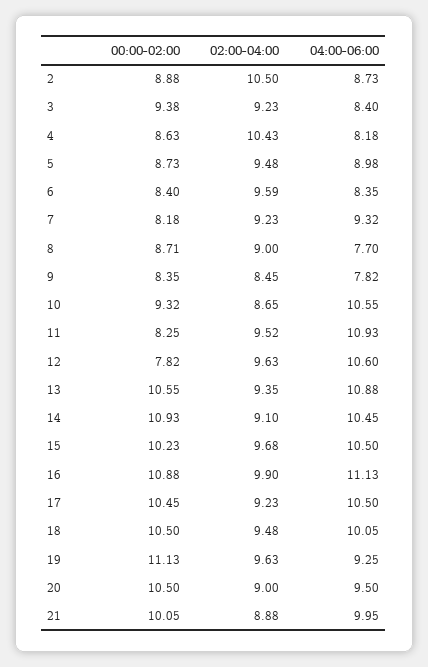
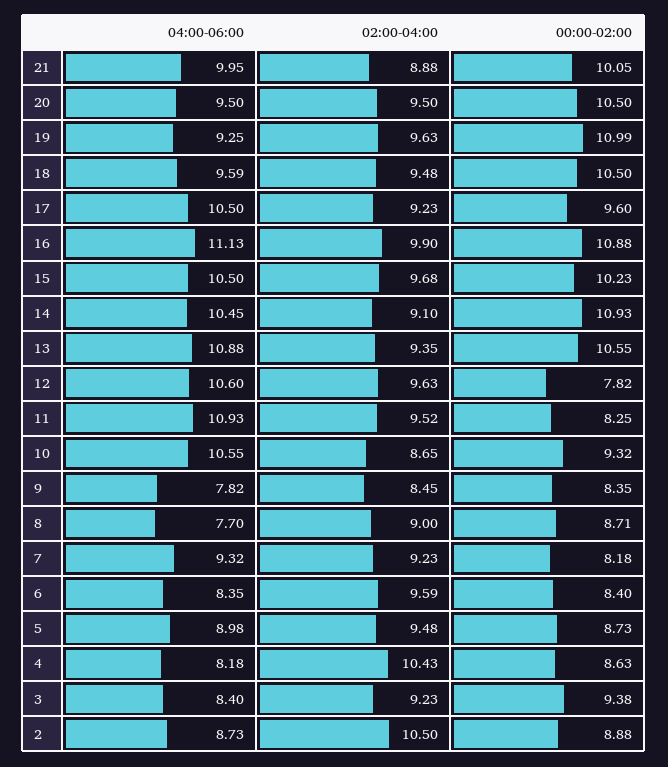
00:00-02:00, 17: 10.45 -> 9.6
04:00-06:00, 18: 10.05 -> 9.59
00:00-02:00, 19: 11.13 -> 10.99
02:00-04:00, 20: 9 -> 9.5

